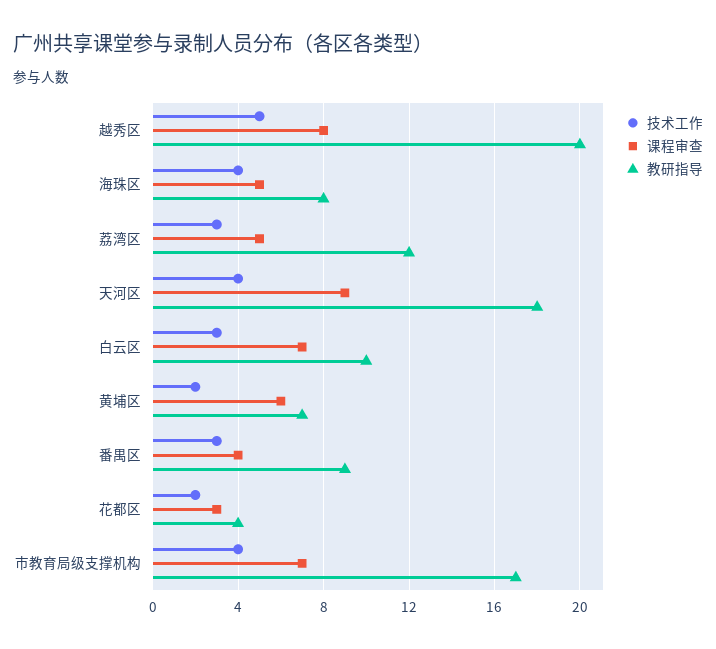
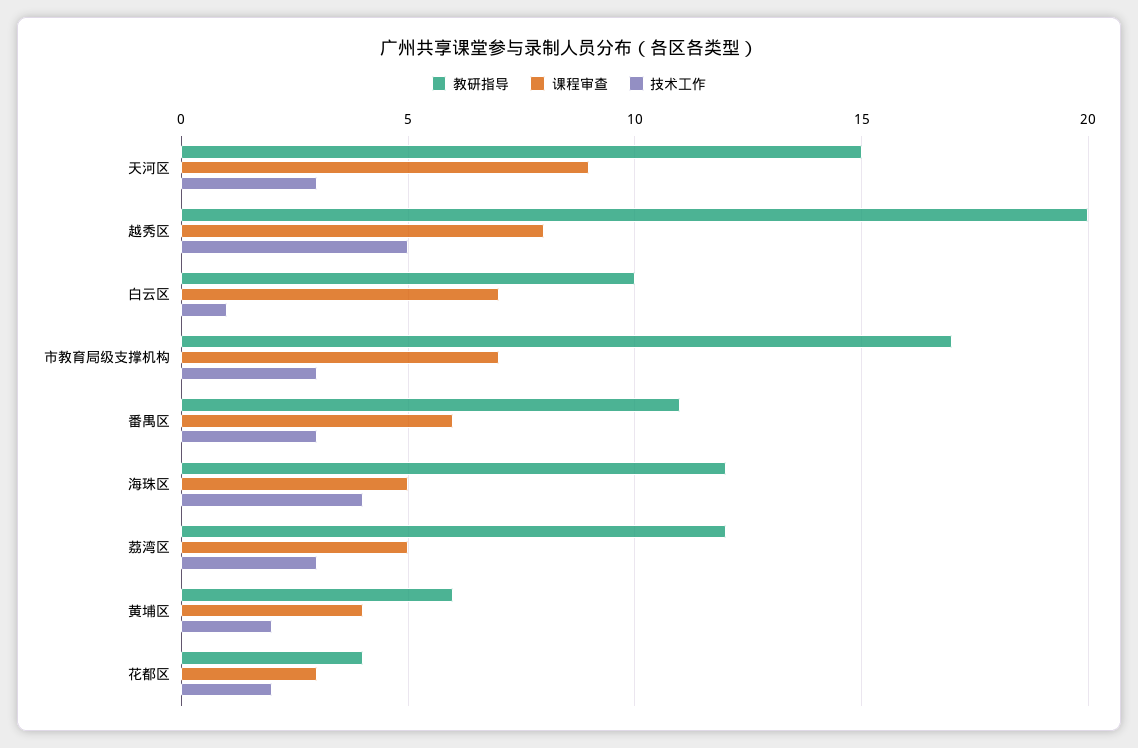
教研指导, 海珠区: 8 -> 12
技术工作, 天河区: 4 -> 3
教研指导, 天河区: 18 -> 15
技术工作, 白云区: 3 -> 1
课程审查, 黄埔区: 6 -> 4
教研指导, 黄埔区: 7 -> 6
课程审查, 番禺区: 4 -> 6
教研指导, 番禺区: 9 -> 11
技术工作, 市教育局级支撑机构: 4 -> 3

